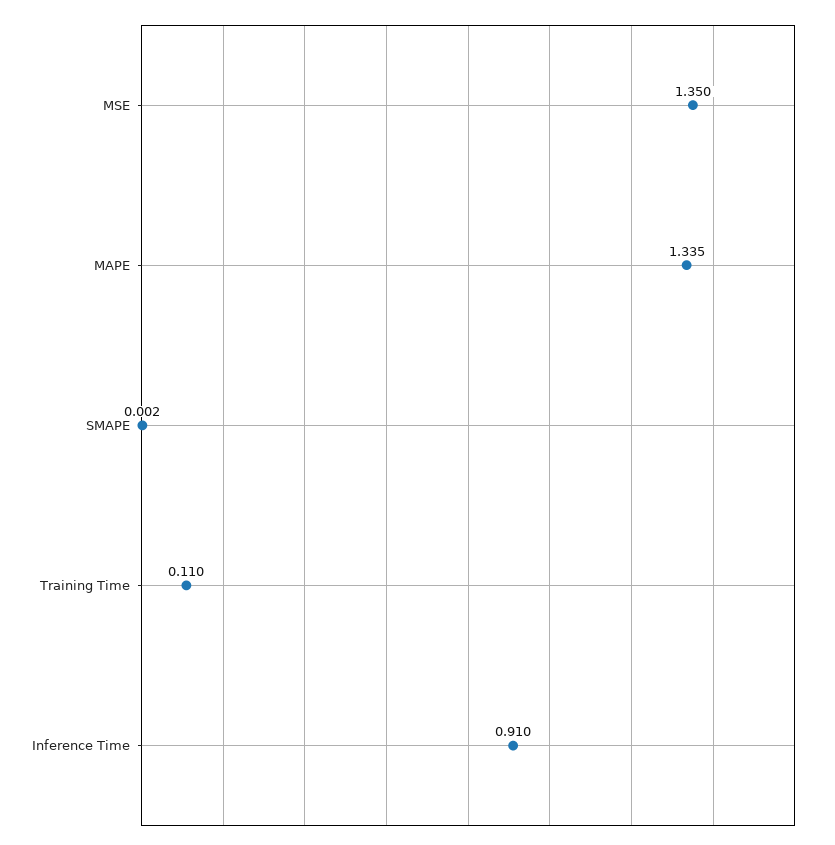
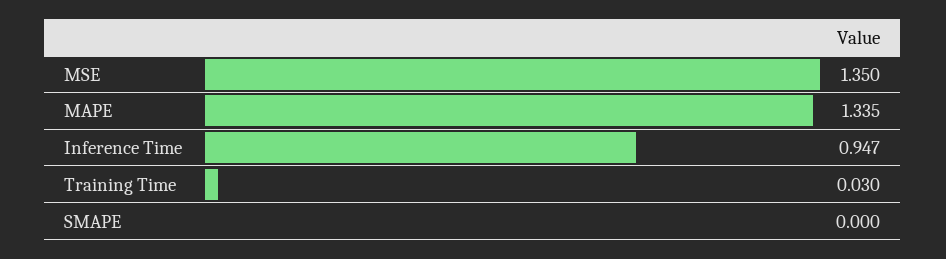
SMAPE: 0.002 -> 0
Training Time: 0.11 -> 0.03
Inference Time: 0.91 -> 0.947

